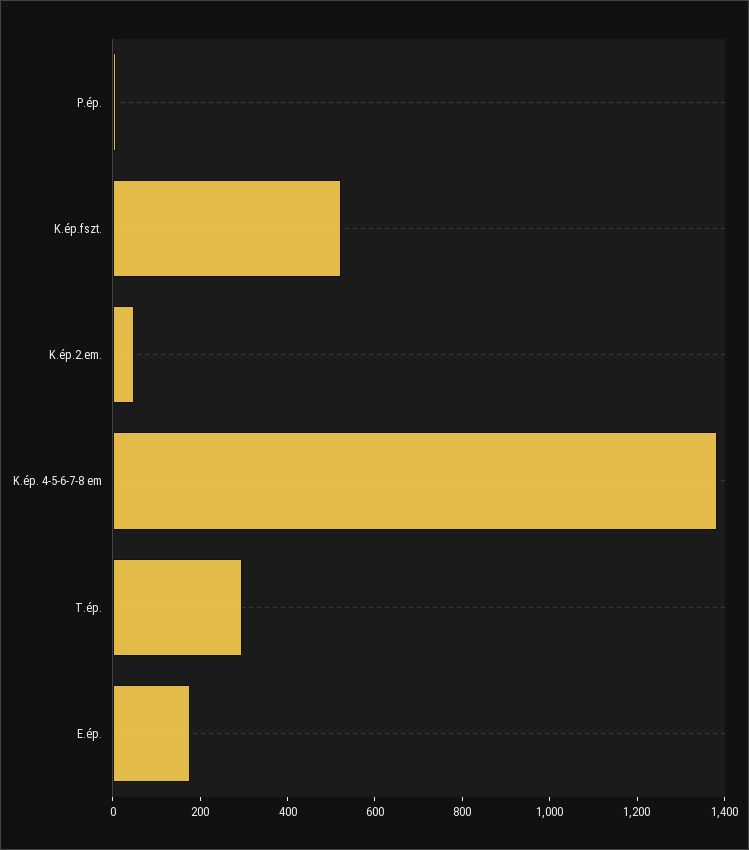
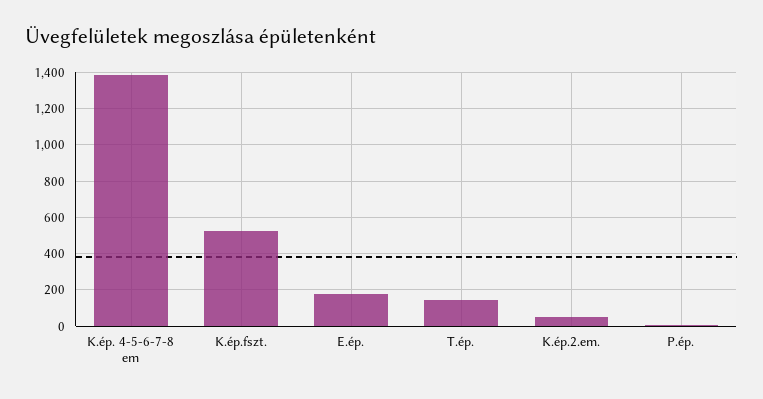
T.ép.: 300 -> 150

